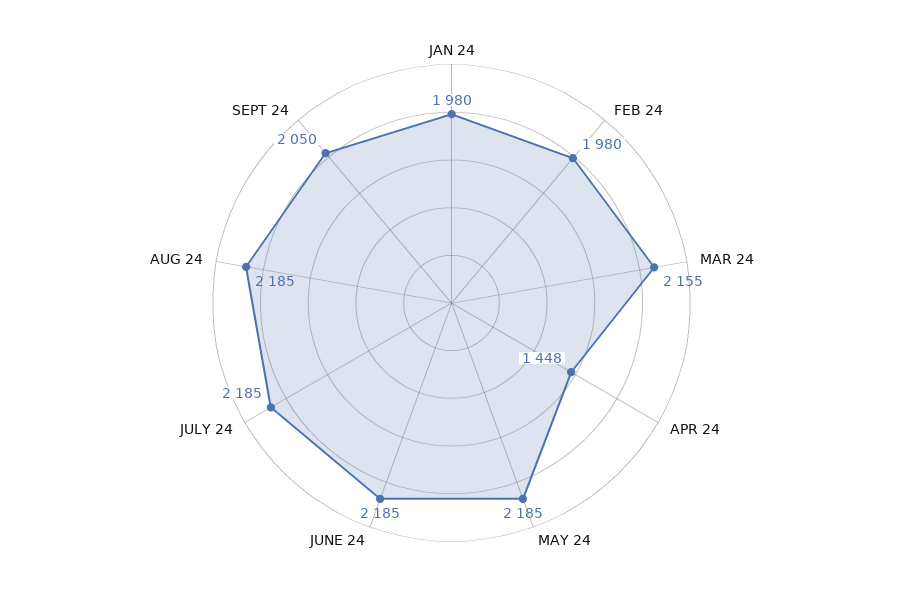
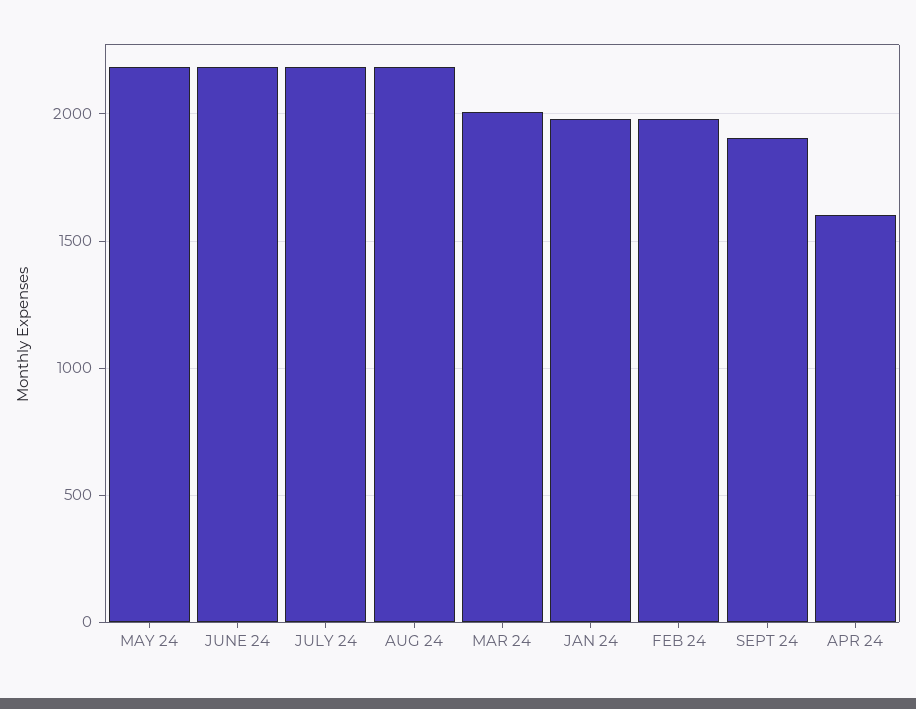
MAR 24: 2155 -> 2000
APR 24: 1448 -> 1600
SEPT 24: 2050 -> 1900

